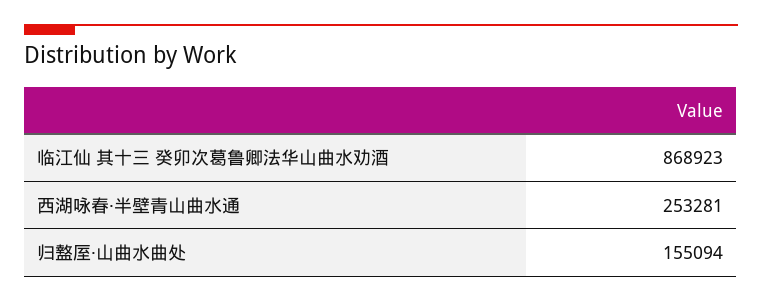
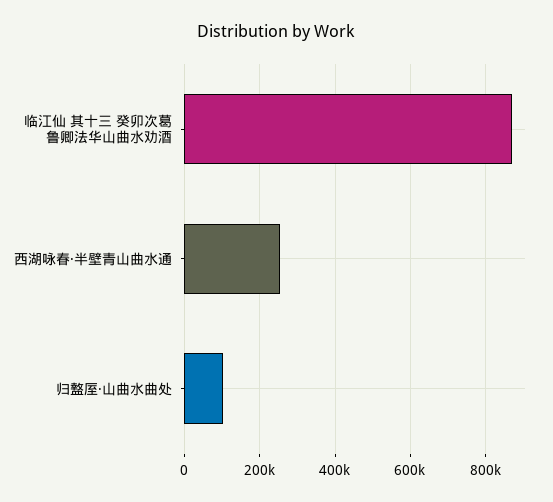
归盩厔·山曲水曲处: 155094 -> 100000

